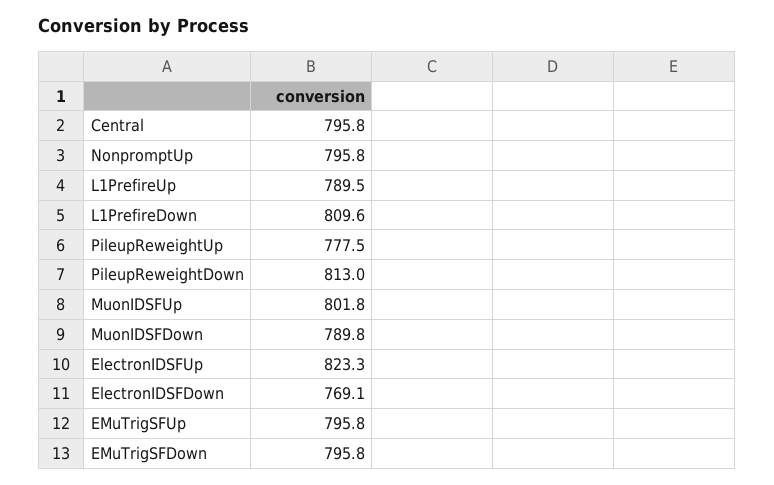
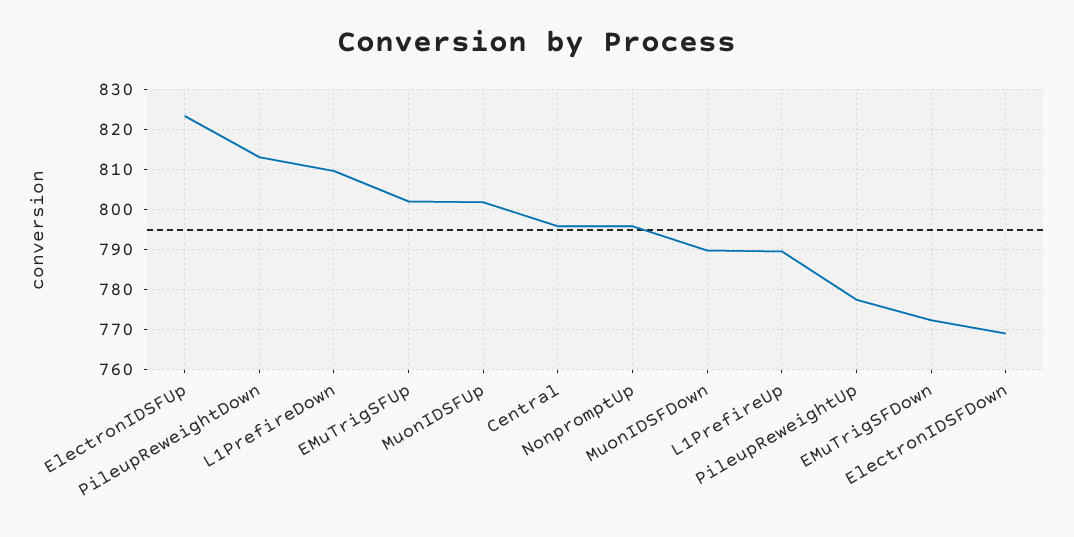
EMuTrigSFUp: 795.8 -> 802
EMuTrigSFDown: 795.8 -> 772

